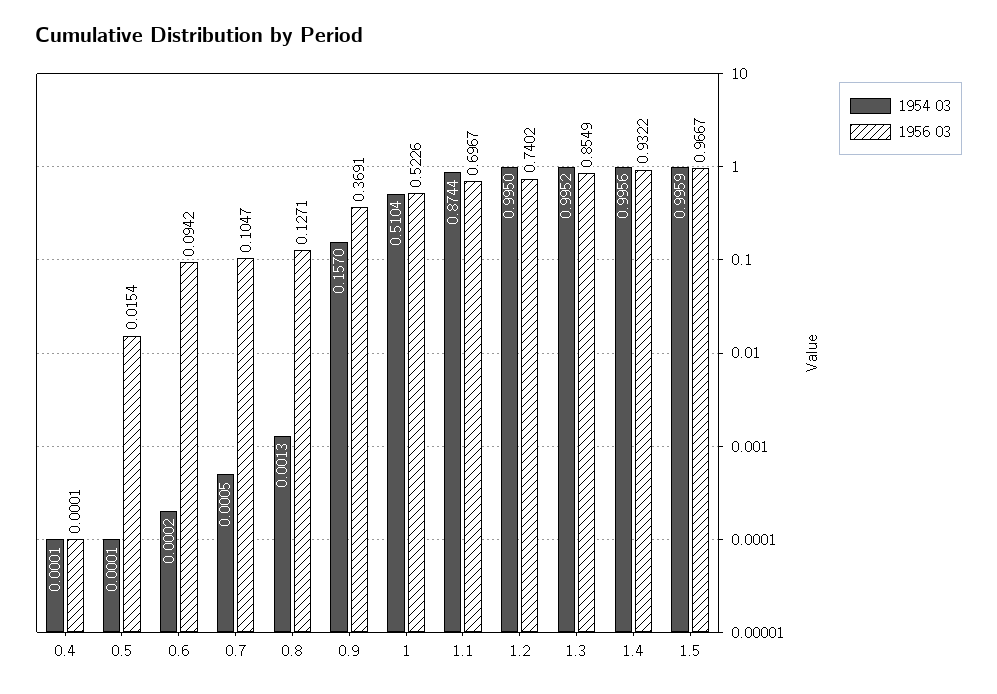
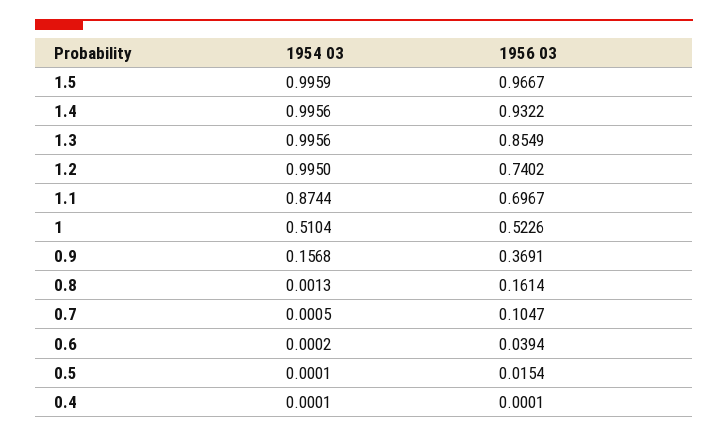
1956 03, 0.6: 0.0942 -> 0.0394
1956 03, 0.8: 0.1271 -> 0.1614
1954 03, 0.9: 0.157 -> 0.1568
1954 03, 1.3: 0.9952 -> 0.9956

